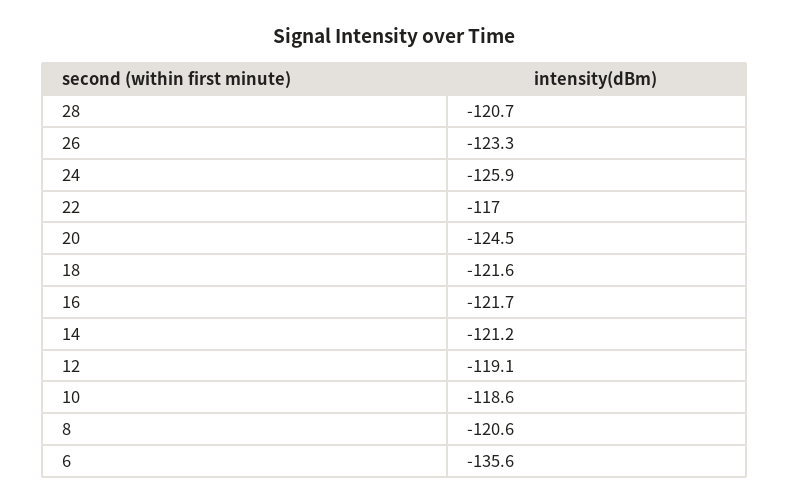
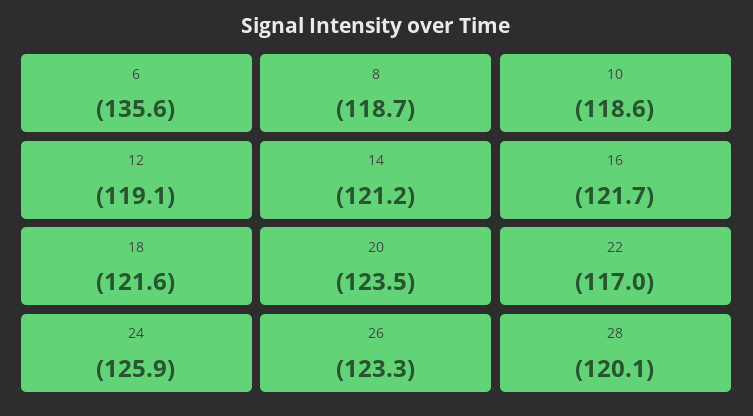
28: -120.7 -> -120.1
20: -124.5 -> -123.5
8: -120.6 -> -118.7

